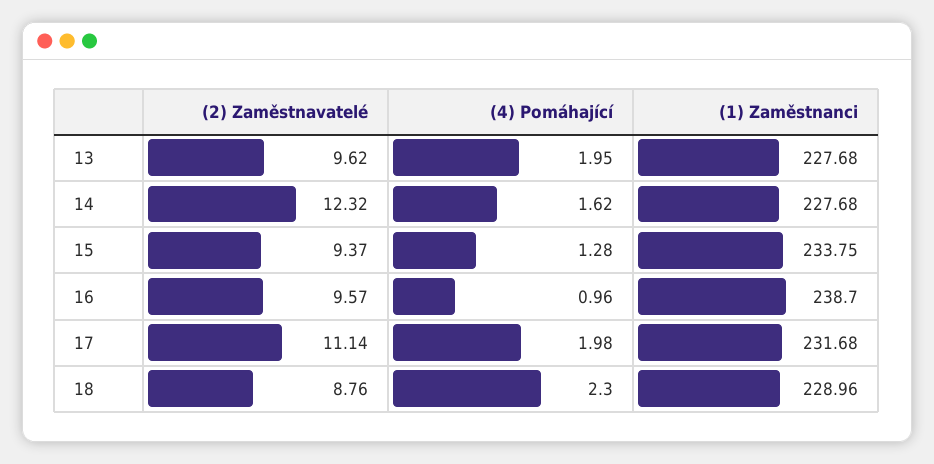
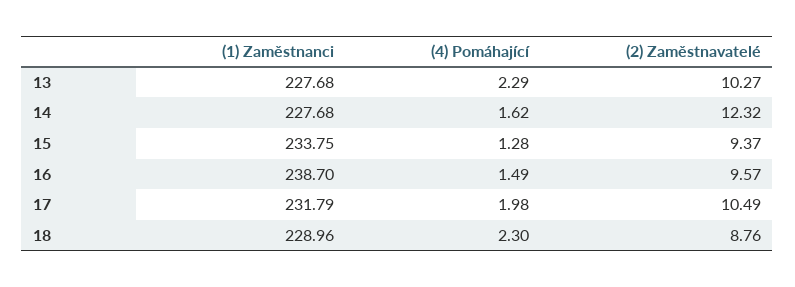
(2) Zaměstnavatelé, 13: 9.62 -> 10.27
(4) Pomáhající, 13: 1.95 -> 2.29
(4) Pomáhající, 16: 0.96 -> 1.49
(2) Zaměstnavatelé, 17: 11.14 -> 10.49
(1) Zaměstnanci, 17: 231.68 -> 231.79

